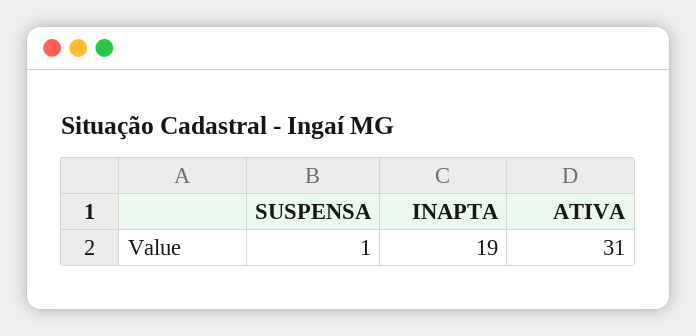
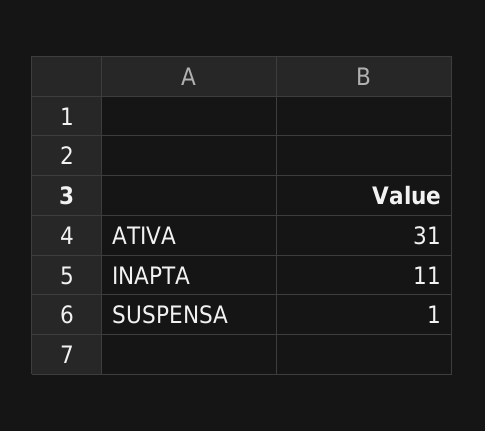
INAPTA: 19 -> 11

